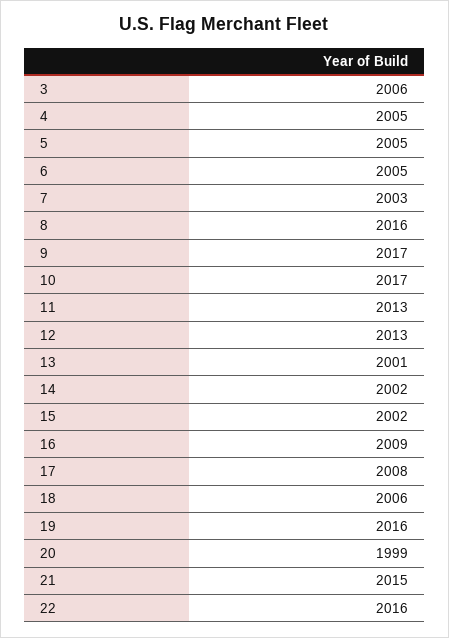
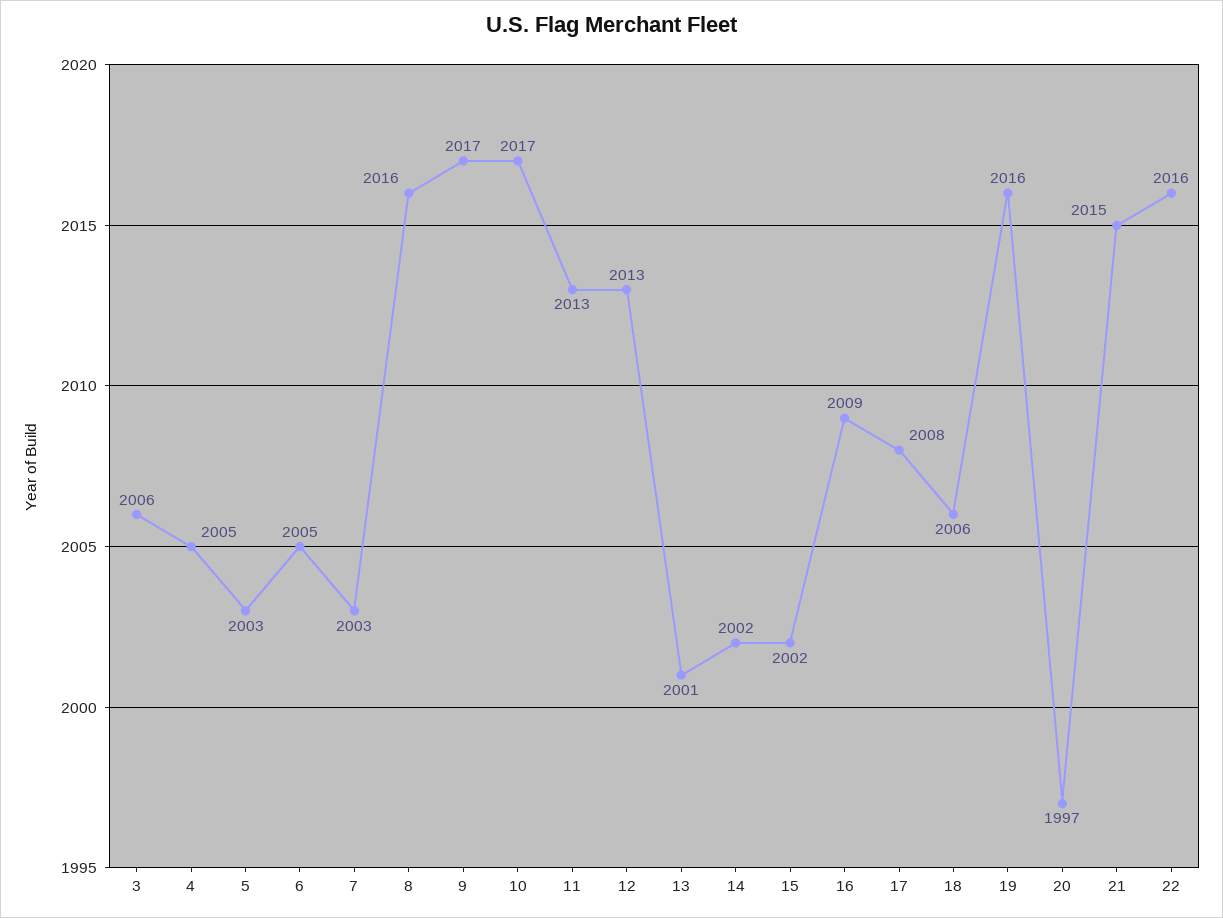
5: 2005 -> 2003
20: 1999 -> 1997

